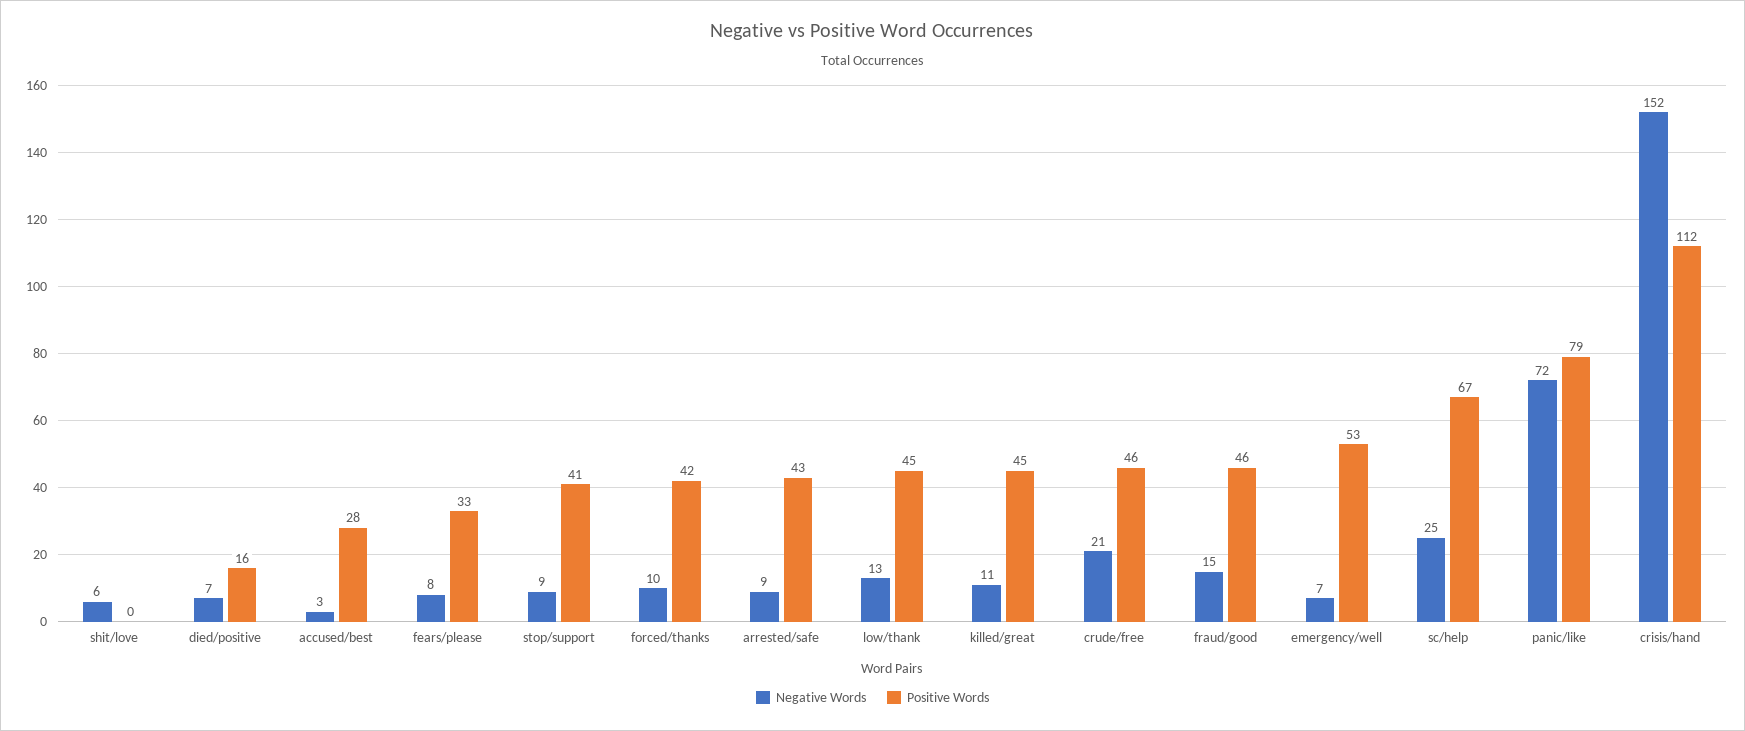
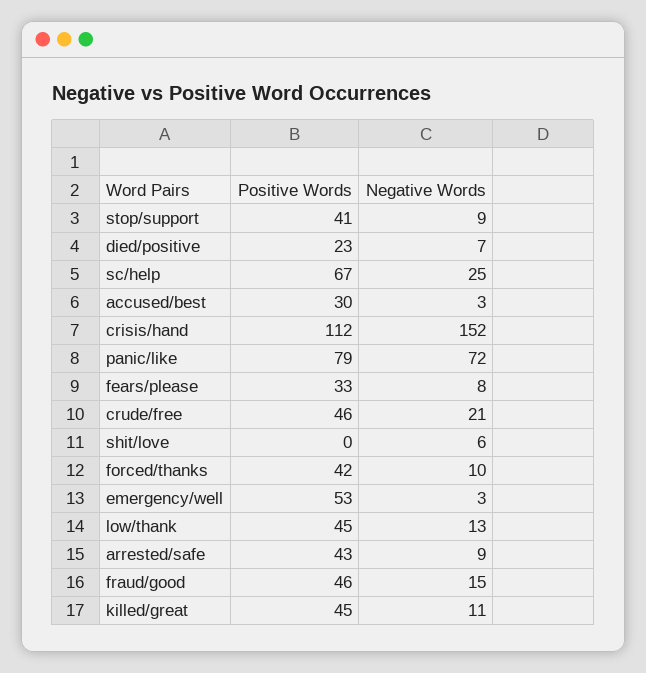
Positive Words, died/positive: 16 -> 23
Positive Words, accused/best: 28 -> 30
Negative Words, emergency/well: 7 -> 3

